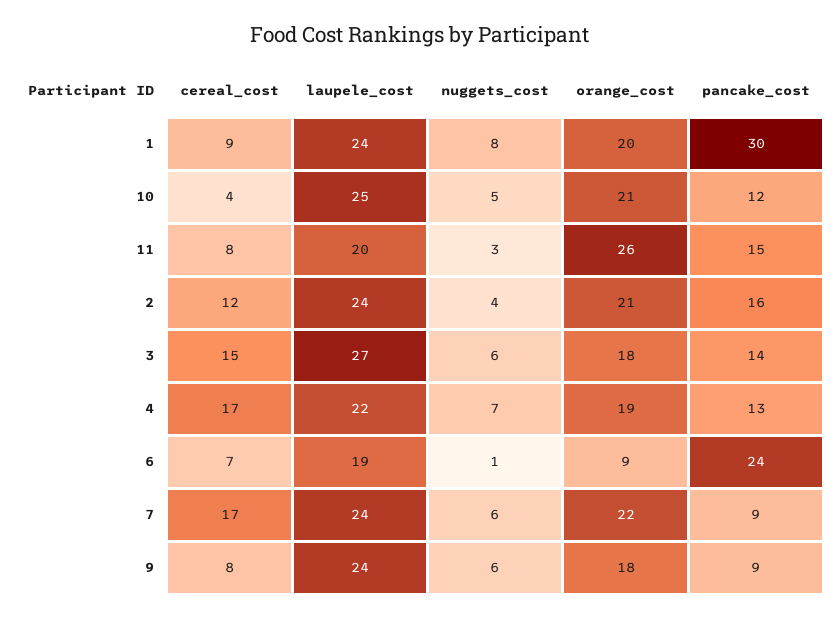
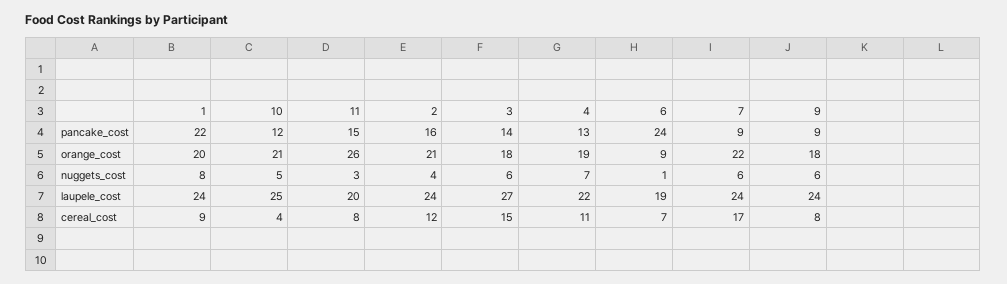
pancake_cost, 1: 30 -> 22
cereal_cost, 4: 17 -> 11

